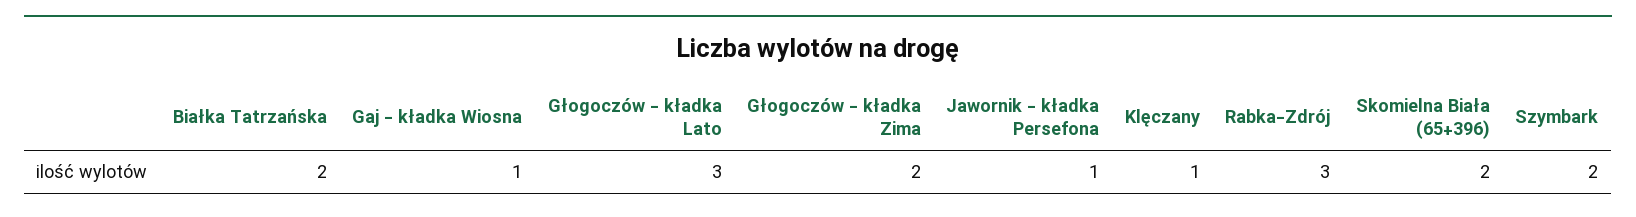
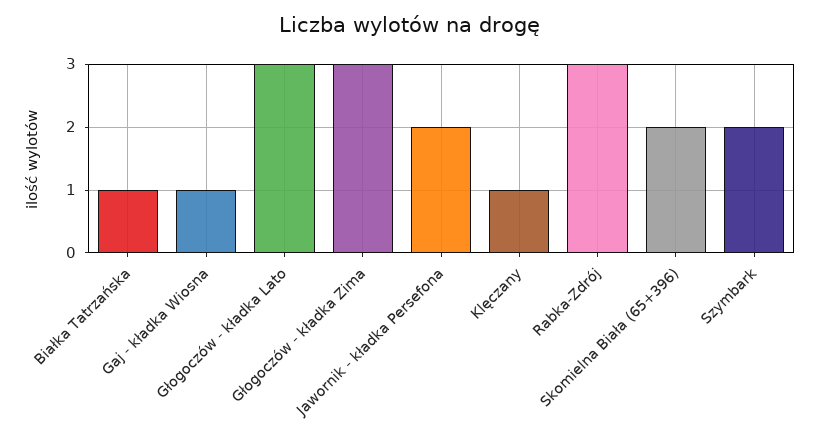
Białka Tatrzańska: 2 -> 1
Głogoczów - kładka Zima: 2 -> 3
Jawornik - kładka Persefona: 1 -> 2

